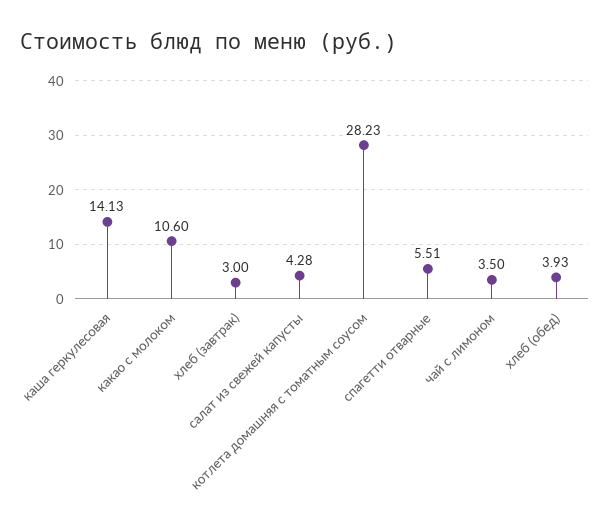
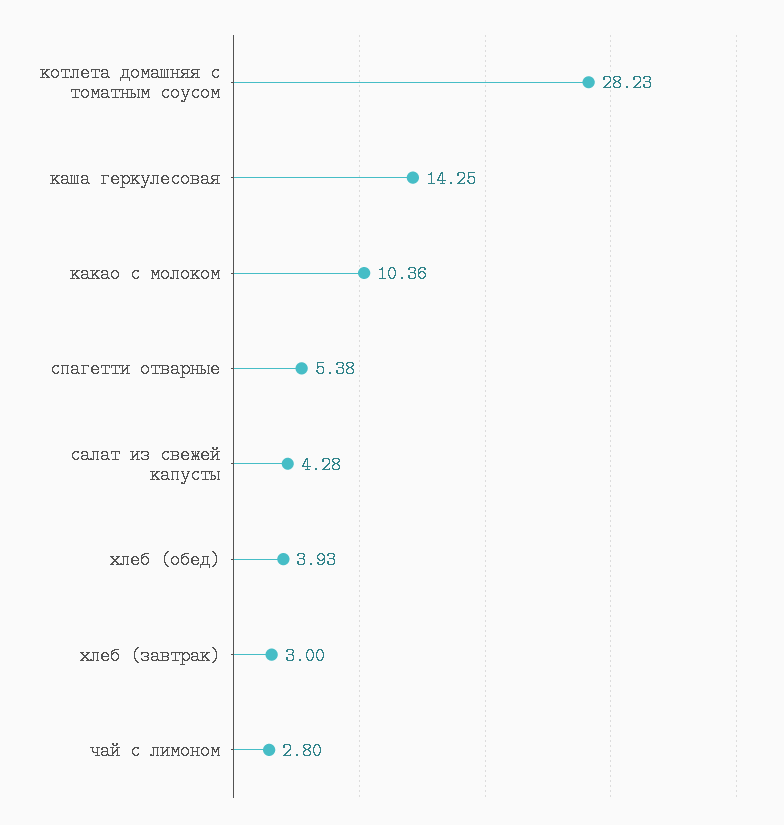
каша геркулесовая: 14.13 -> 14.25
какао с молоком: 10.6 -> 10.36
спагетти отварные: 5.51 -> 5.38
чай с лимоном: 3.5 -> 2.8

